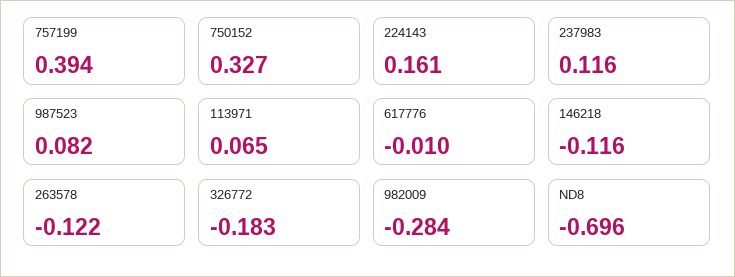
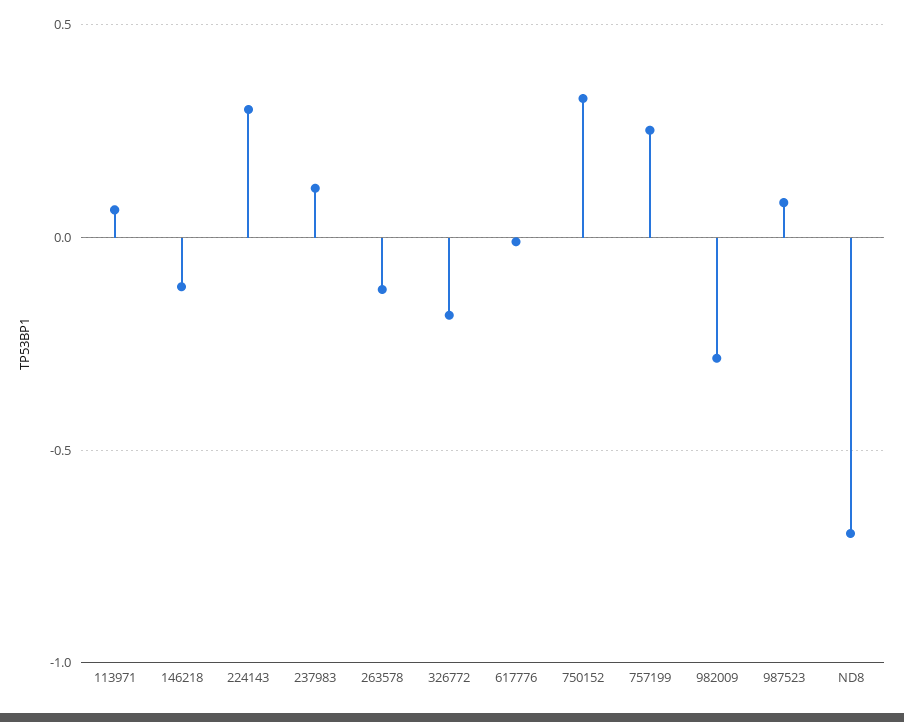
757199: 0.394 -> 0.25
224143: 0.161 -> 0.3

